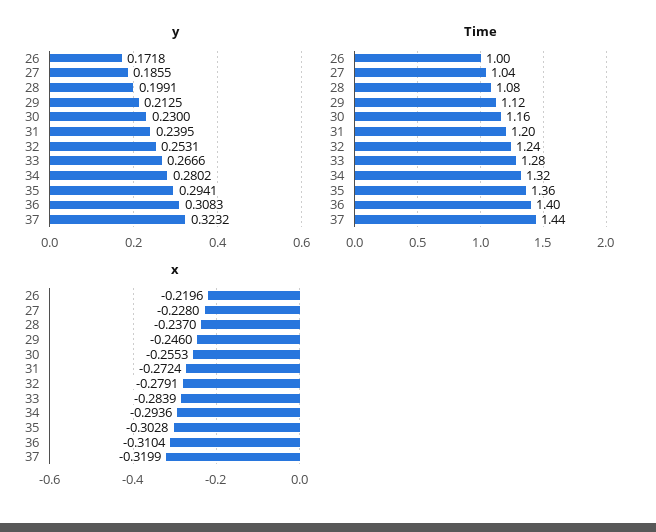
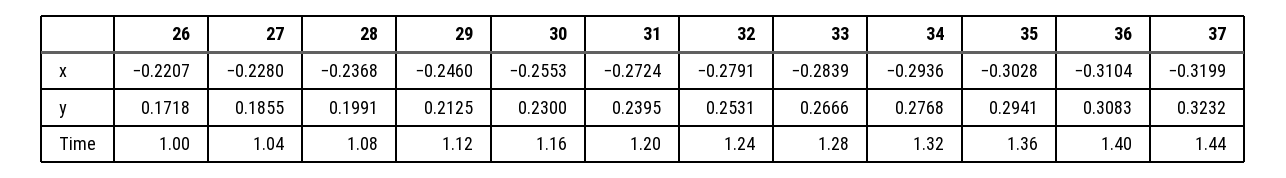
y, 34: 0.2802 -> 0.2768
x, 26: -0.2196 -> -0.2207
x, 28: -0.237 -> -0.2368

